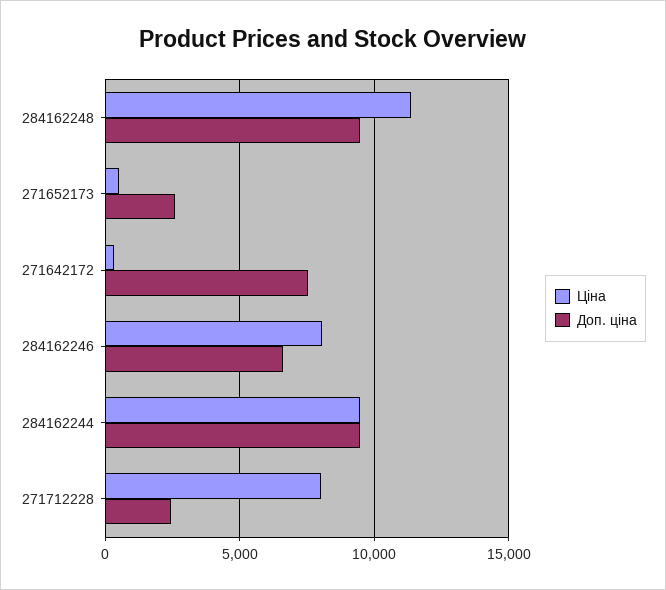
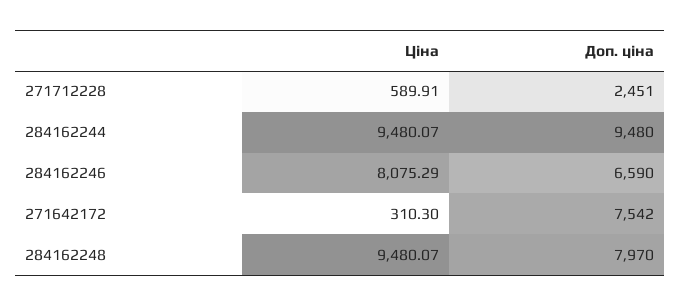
Ціна, 284162248: 11500 -> 9480.07
Доп. ціна, 284162248: 9500 -> 7970
Ціна, 271652173: 500 -> none
Доп. ціна, 271652173: 2500 -> none
Ціна, 271712228: 8000 -> 589.91

